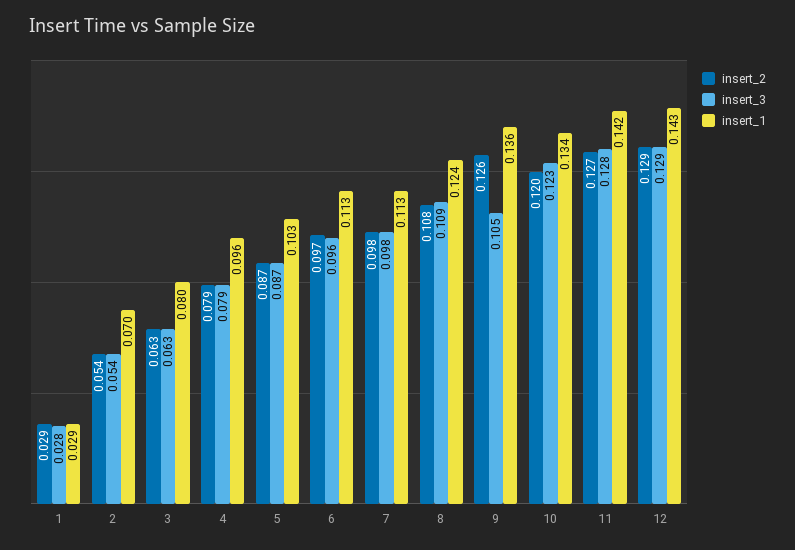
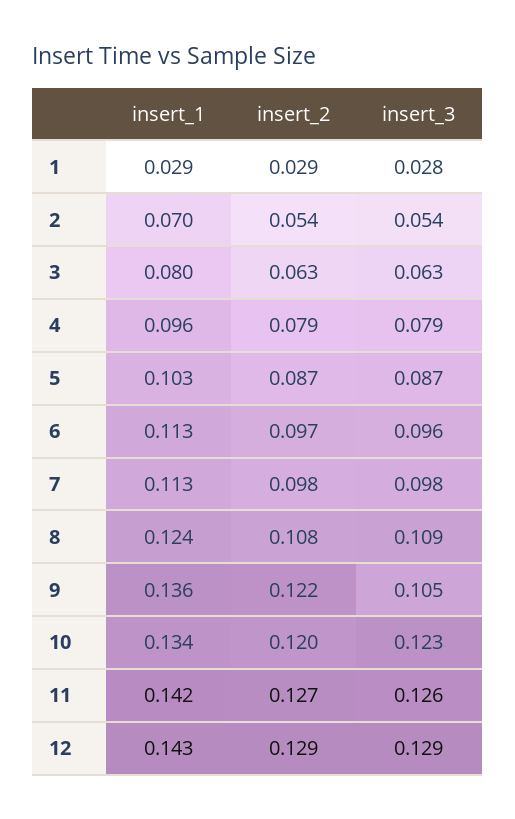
insert_2, 9: 0.126 -> 0.122
insert_3, 11: 0.128 -> 0.126

